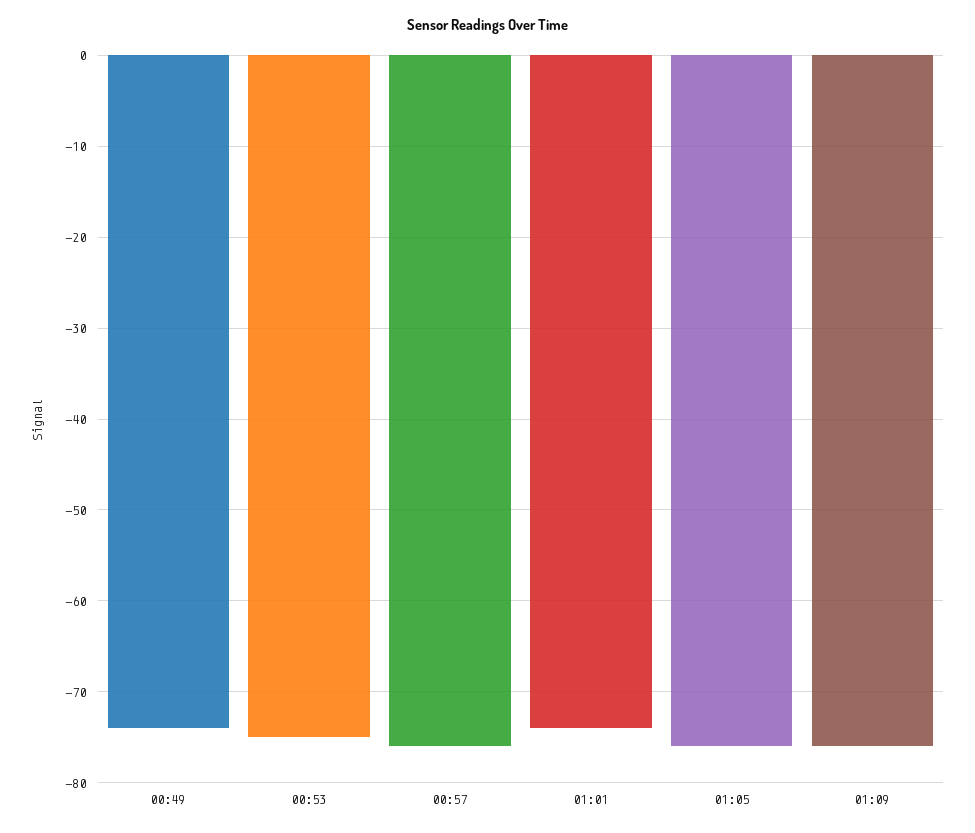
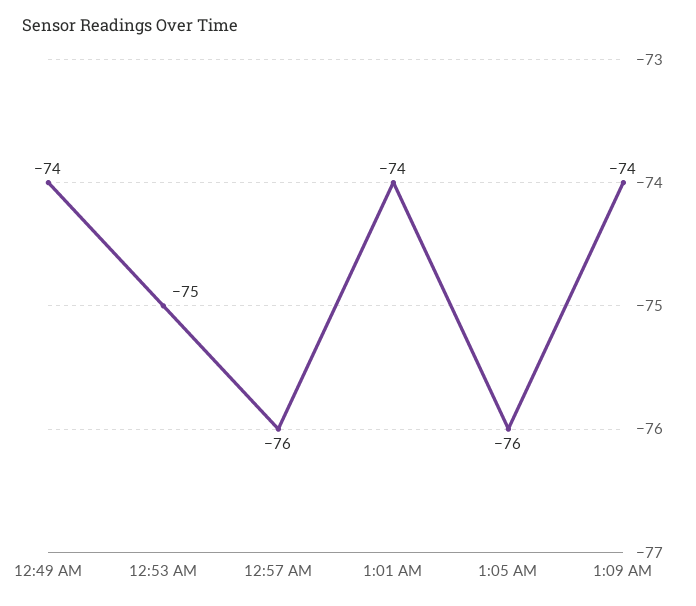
01:09: -76 -> -74

